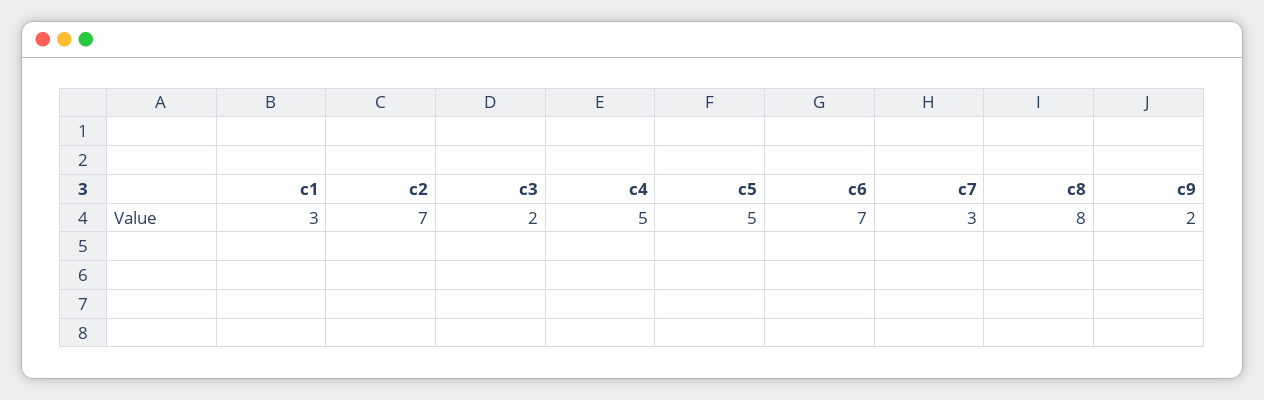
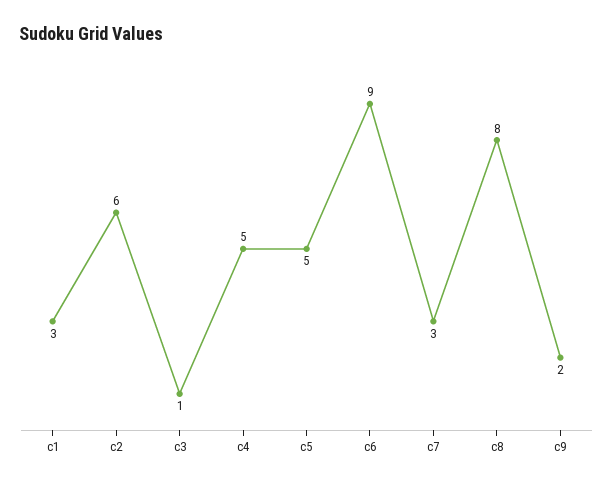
c2: 7 -> 6
c3: 2 -> 1
c6: 7 -> 9

